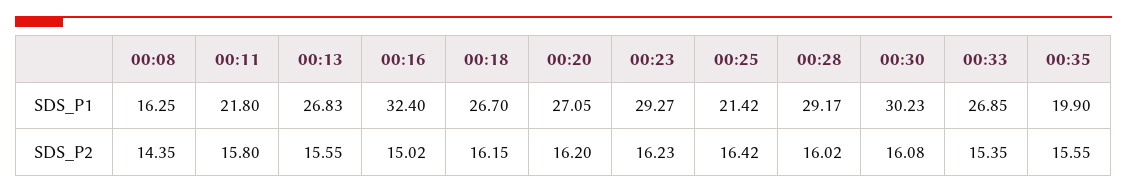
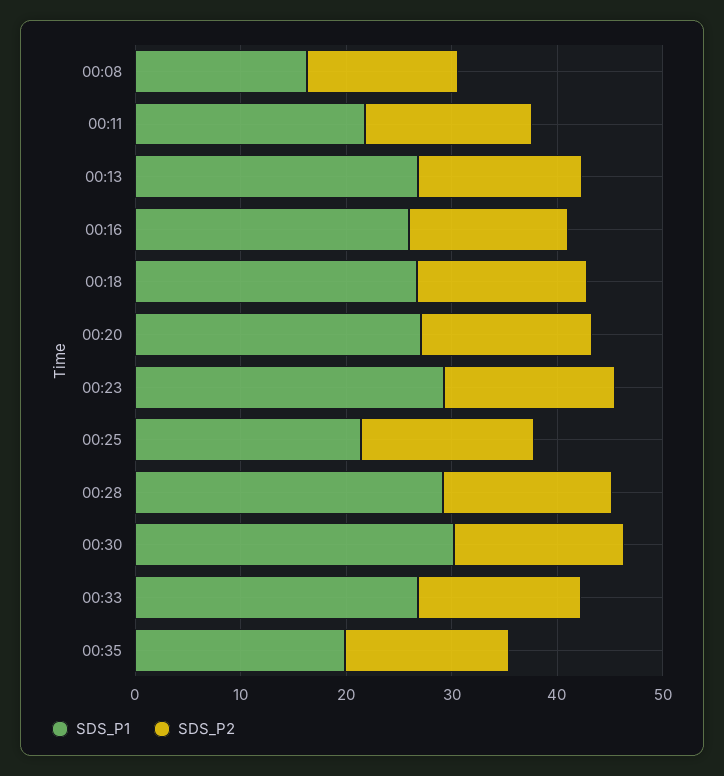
SDS_P1, 00:16: 32.4 -> 26

